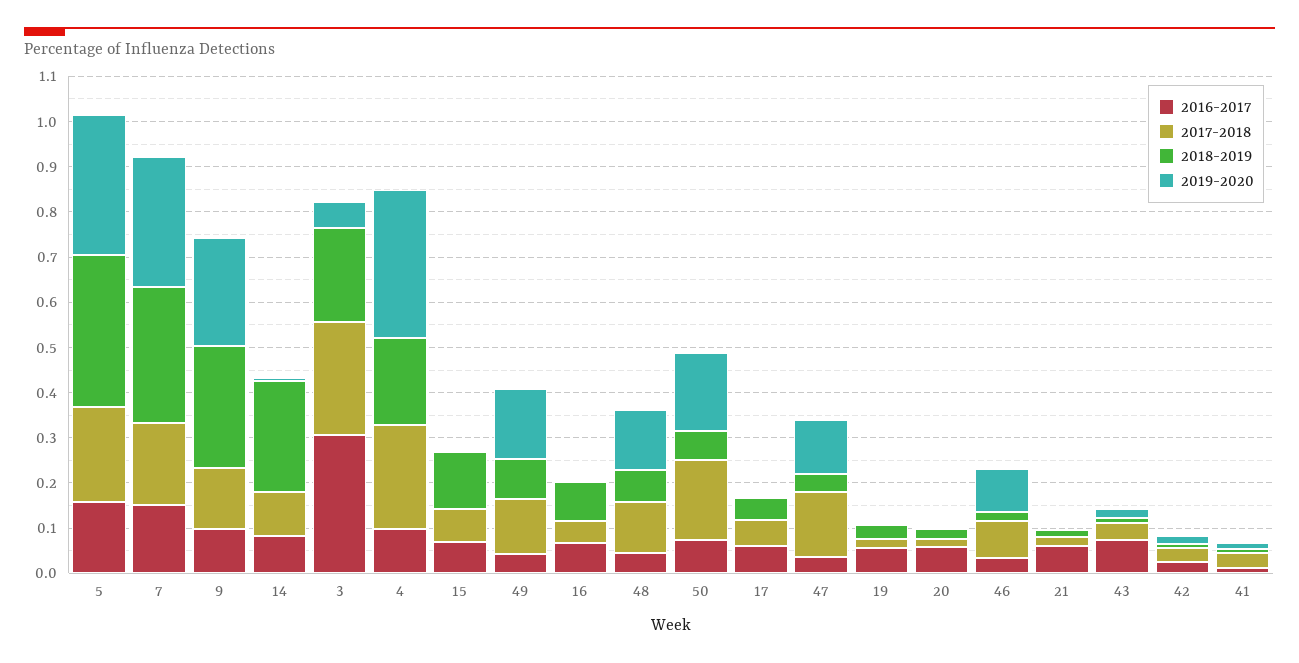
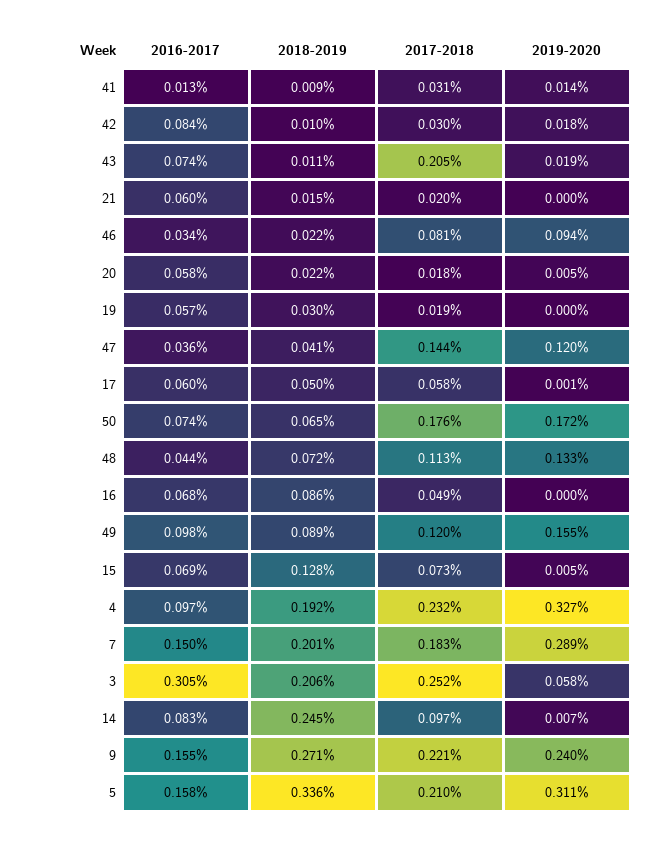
2018-2019, 7: 0.3 -> 0.201
2016-2017, 9: 0.1 -> 0.155
2017-2018, 9: 0.14 -> 0.221
2016-2017, 49: 0.04 -> 0.098
2017-2018, 43: 0.04 -> 0.205
2016-2017, 42: 0.02 -> 0.084

